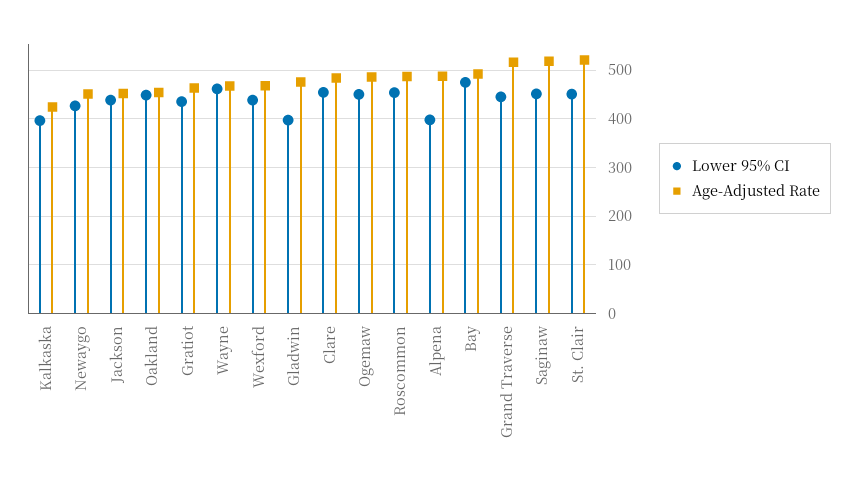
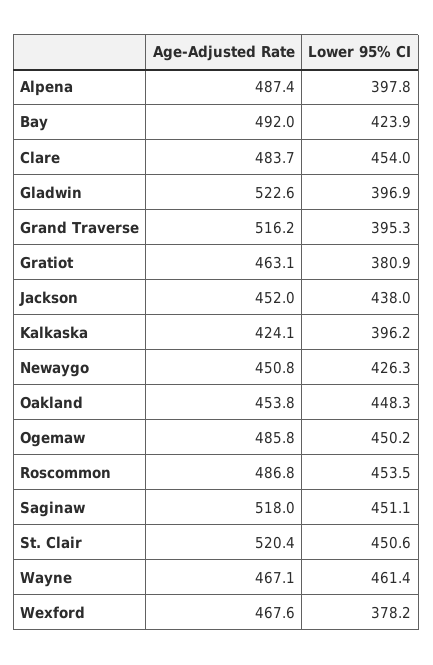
Lower 95% CI, Gratiot: 440 -> 380.9
Lower 95% CI, Wexford: 440 -> 378.2
Age-Adjusted Rate, Gladwin: 480 -> 522.6
Lower 95% CI, Bay: 480 -> 423.9
Lower 95% CI, Grand Traverse: 440 -> 395.3

